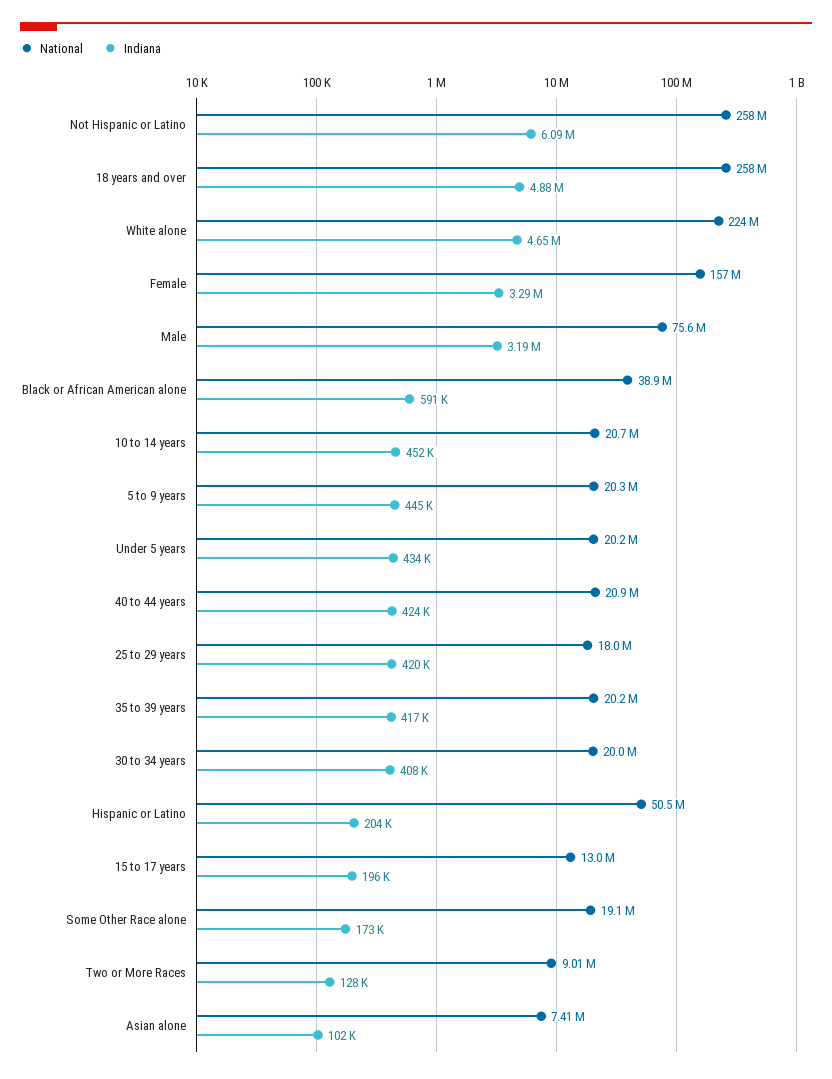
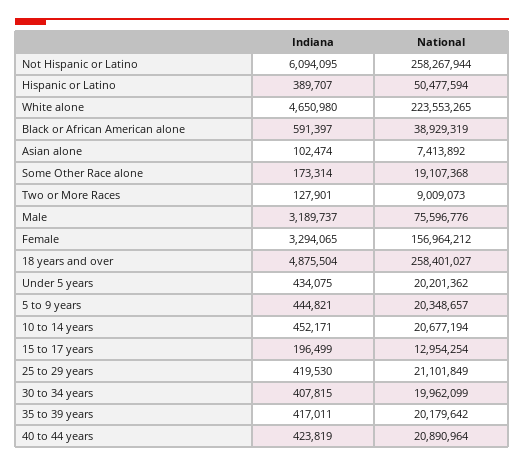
National, 25 to 29 years: 18000000 -> 21101849
Indiana, Hispanic or Latino: 204000 -> 389707

